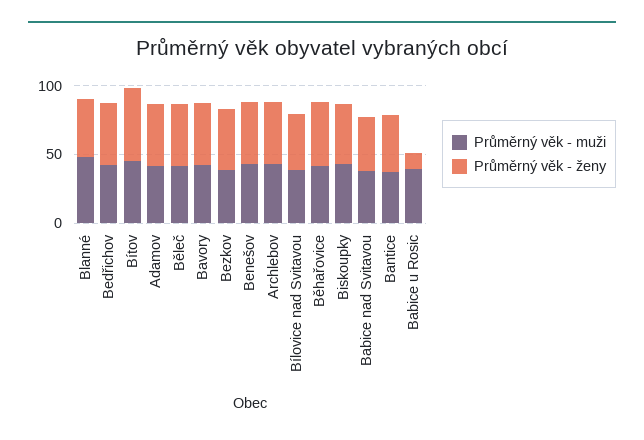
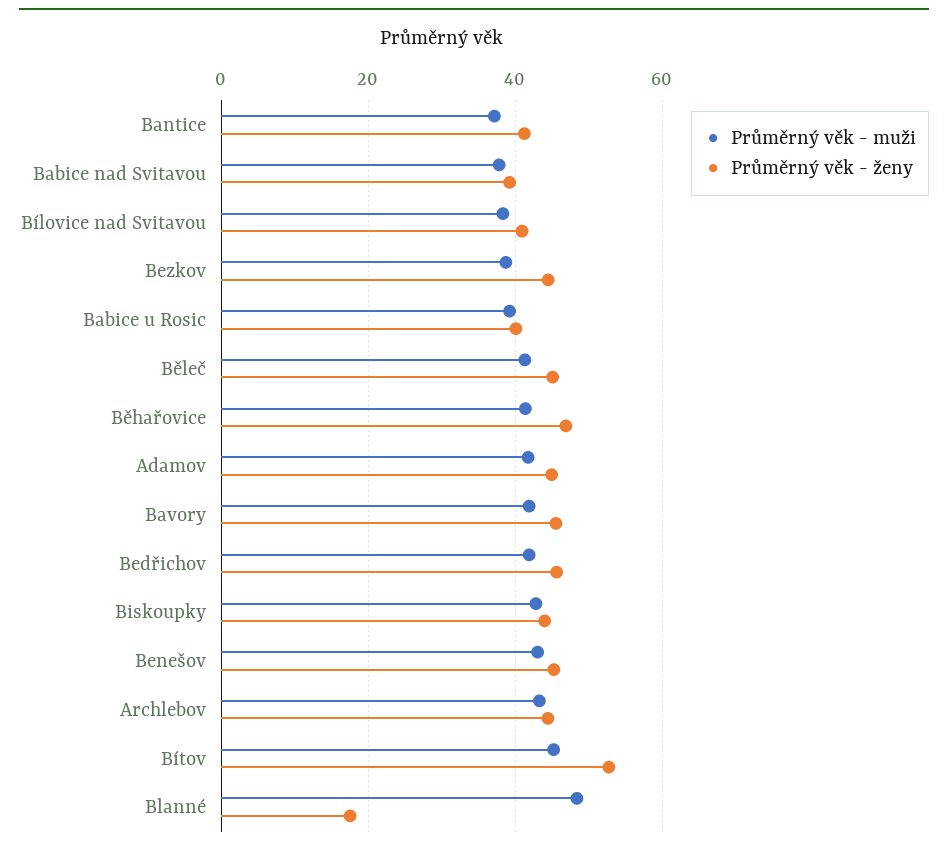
Průměrný věk - ženy, Blanné: 40 -> 18
Průměrný věk - ženy, Babice u Rosic: 10 -> 40

